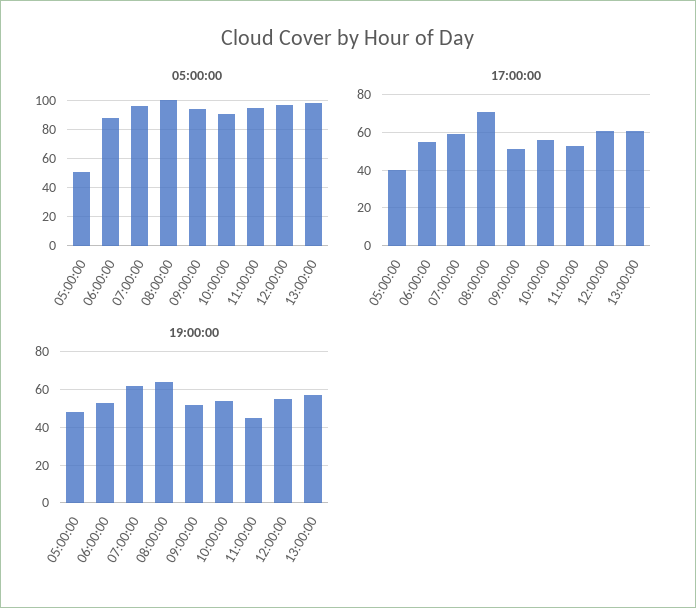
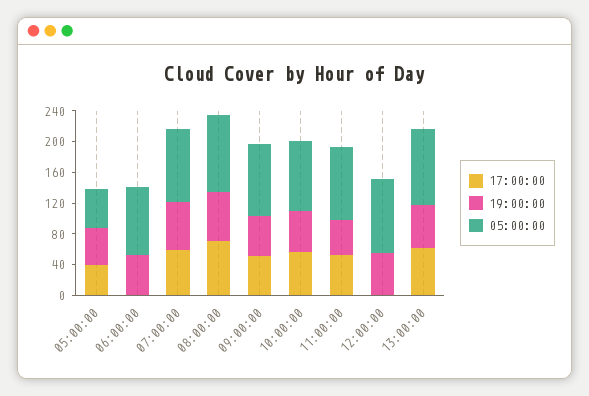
17:00:00, 06:00:00: 55 -> 0
17:00:00, 12:00:00: 60 -> 0

